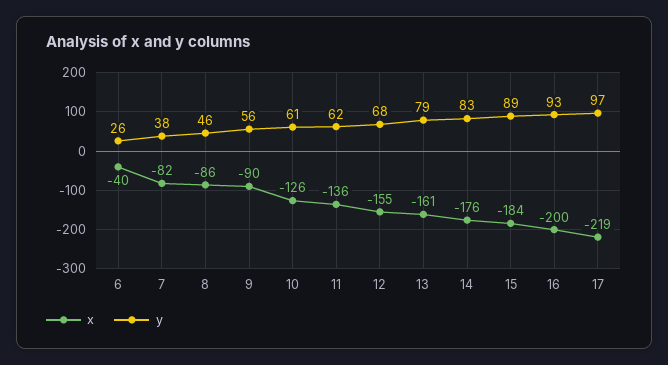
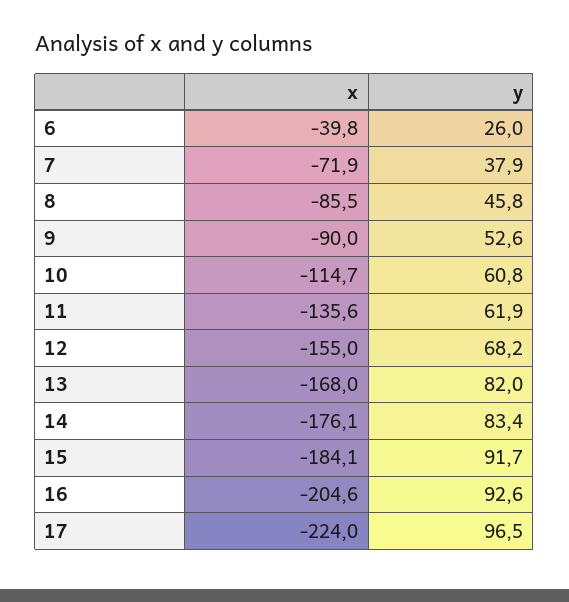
x, 7: -82 -> -71.9
y, 9: 56 -> 52.6
x, 10: -126 -> -114.7
x, 13: -161 -> -168
y, 13: 79 -> 82
y, 15: 89 -> 91.7
x, 16: -200 -> -204.6
x, 17: -219 -> -224

